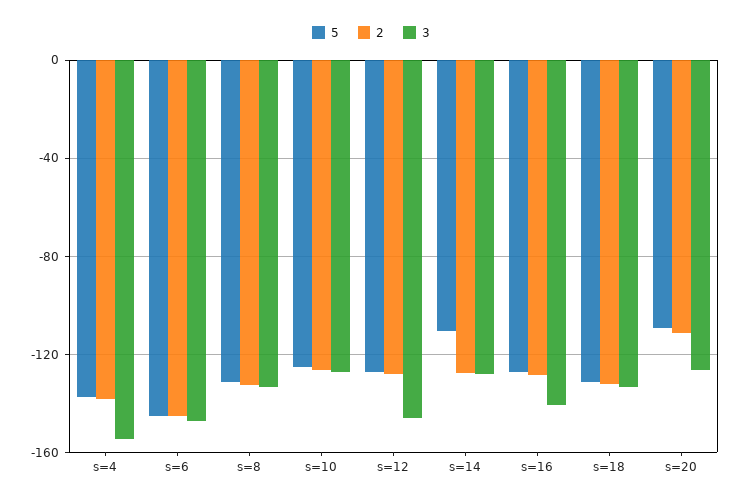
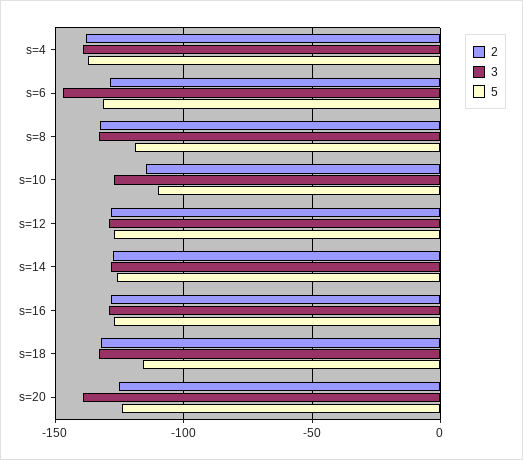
3, s=4: -155 -> -140
5, s=6: -145 -> -130
2, s=6: -145 -> -130
5, s=8: -130 -> -120
5, s=10: -125 -> -110
2, s=10: -125 -> -115
3, s=12: -145 -> -130
5, s=14: -110 -> -125
3, s=16: -140 -> -130
5, s=18: -130 -> -115
5, s=20: -110 -> -125
2, s=20: -110 -> -125
3, s=20: -125 -> -140

